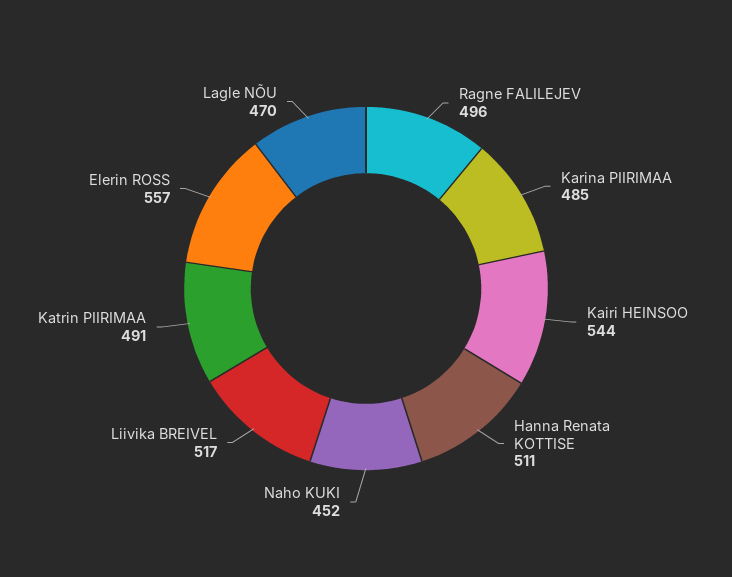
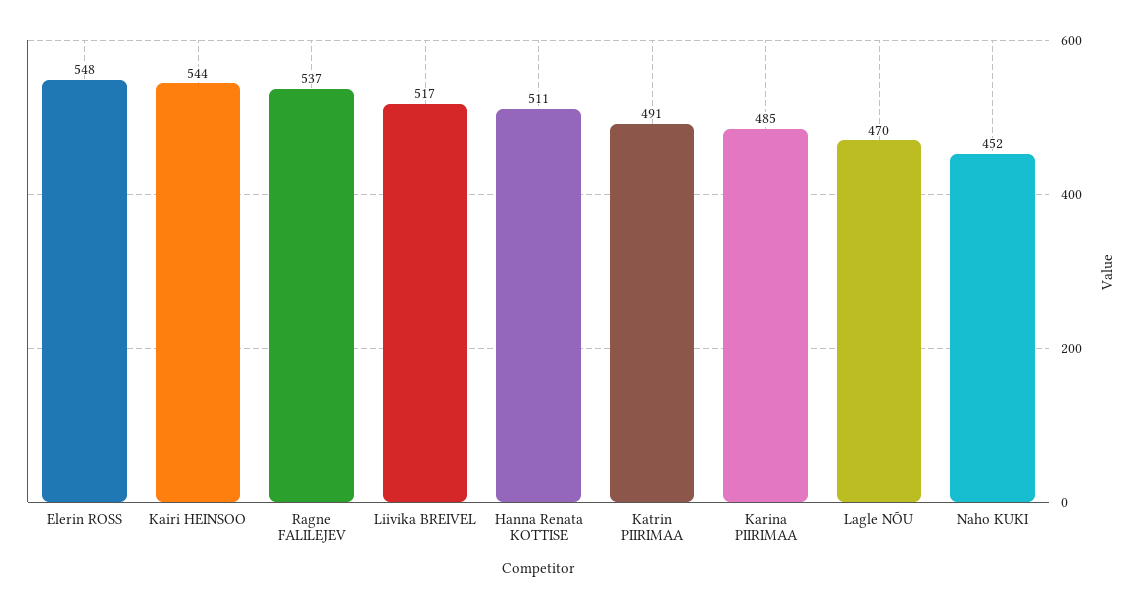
Ragne FALILEJEV: 496 -> 537
Elerin ROSS: 557 -> 548

